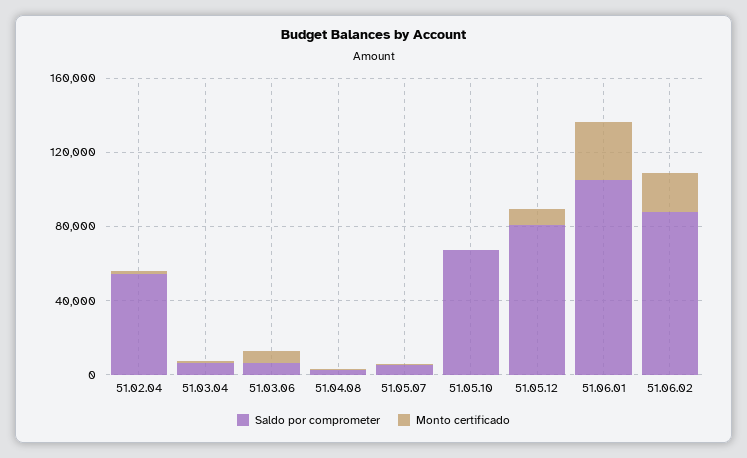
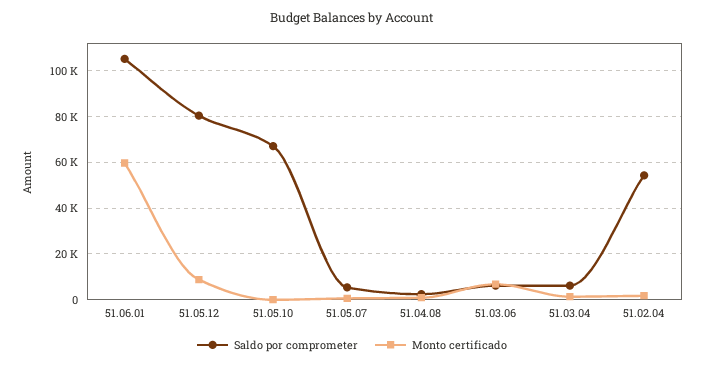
Monto certificado, 51.06.01: 30000 -> 60000
Saldo por comprometer, 51.06.02: 90000 -> none
Monto certificado, 51.06.02: 20000 -> none

